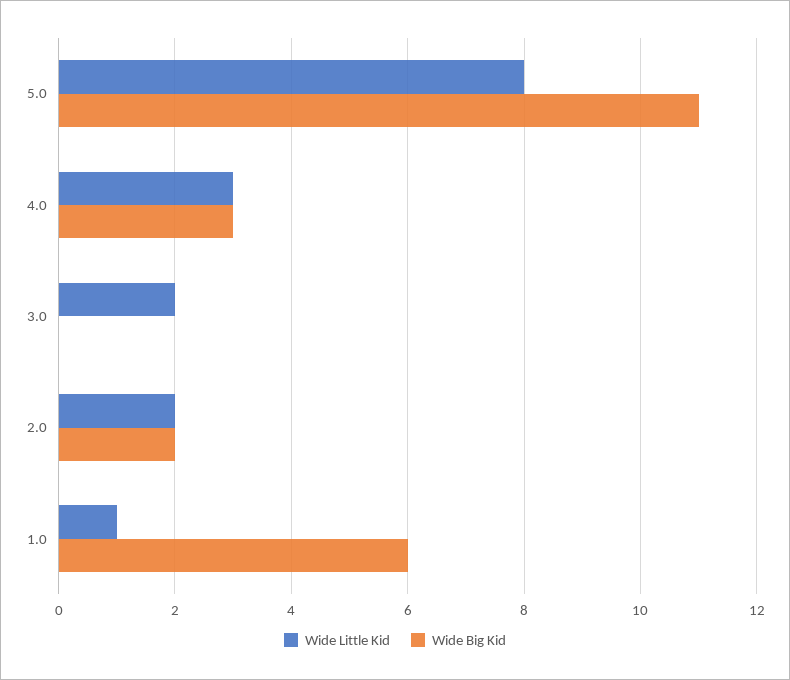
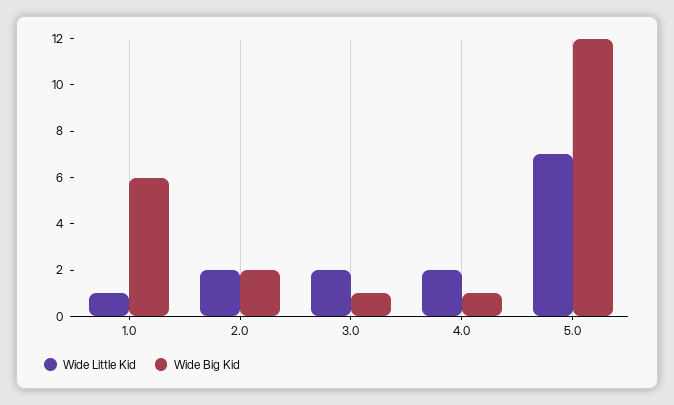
Wide Little Kid, 5.0: 8 -> 7
Wide Big Kid, 5.0: 11 -> 12
Wide Little Kid, 4.0: 3 -> 2
Wide Big Kid, 4.0: 3 -> 1
Wide Big Kid, 3.0: 0 -> 1

